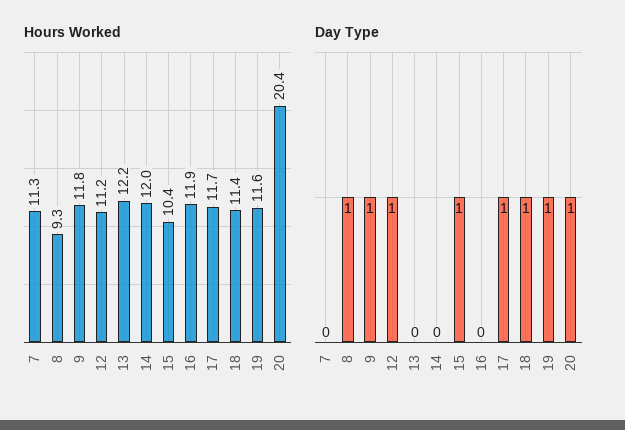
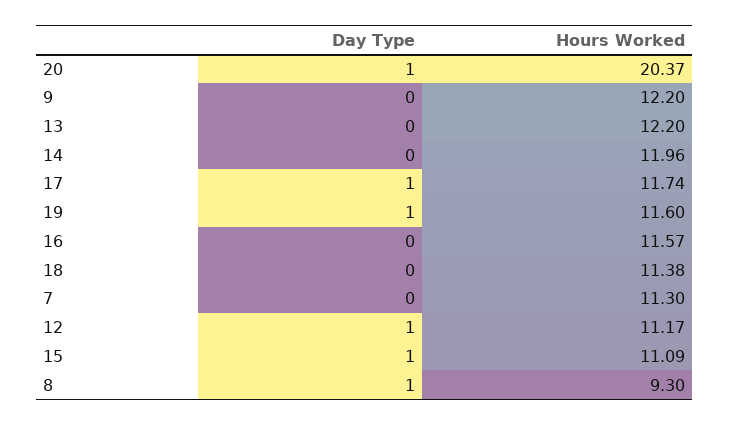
Hours Worked, 9: 11.8 -> 12.2
Hours Worked, 15: 10.4 -> 11.09
Hours Worked, 16: 11.9 -> 11.57
Day Type, 9: 1 -> 0
Day Type, 18: 1 -> 0

